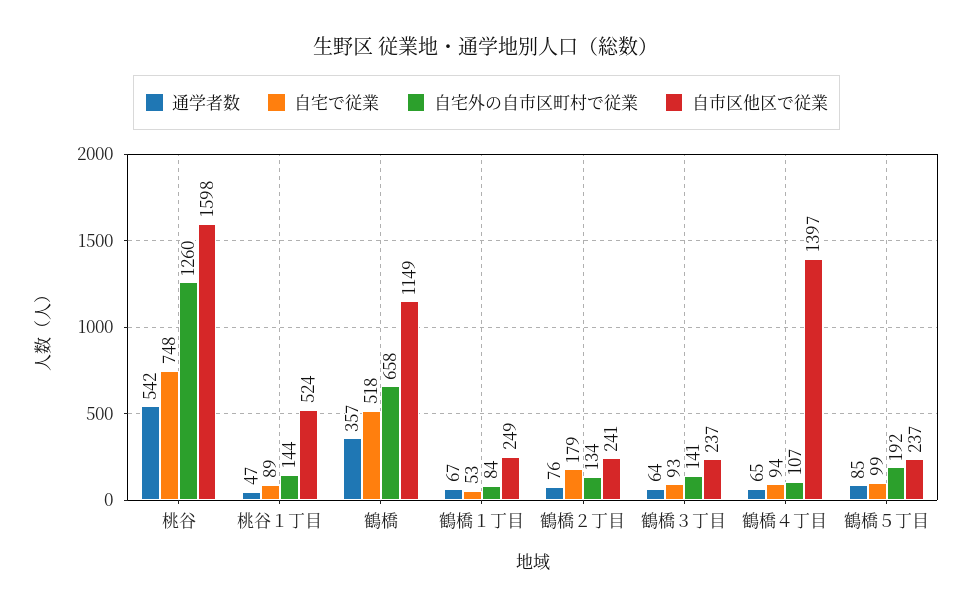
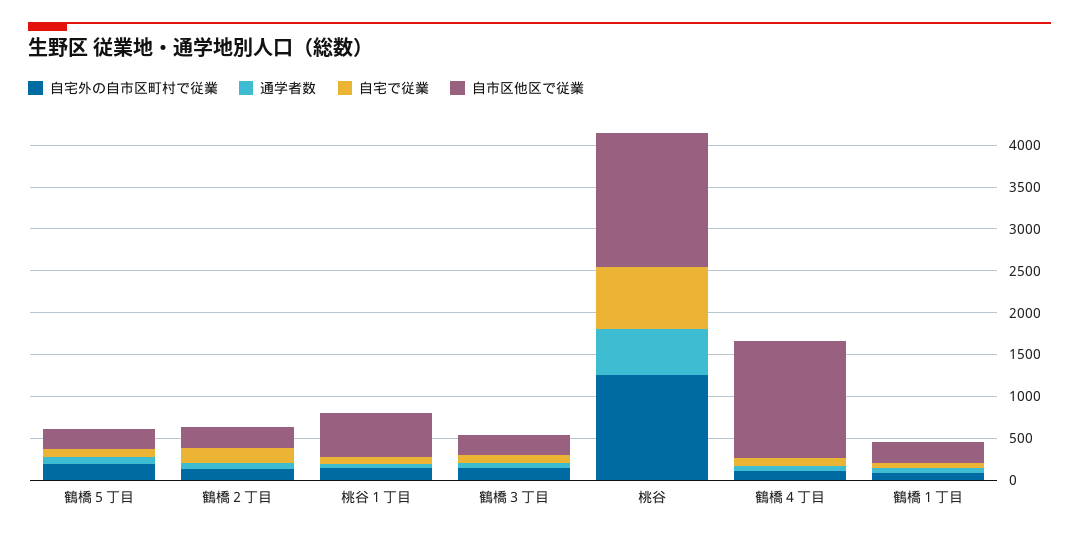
通学者数, 鶴橋: 357 -> none
自宅で従業, 鶴橋: 518 -> none
自宅外の自市区町村で従業, 鶴橋: 658 -> none
自市区他区で従業, 鶴橋: 1149 -> none

